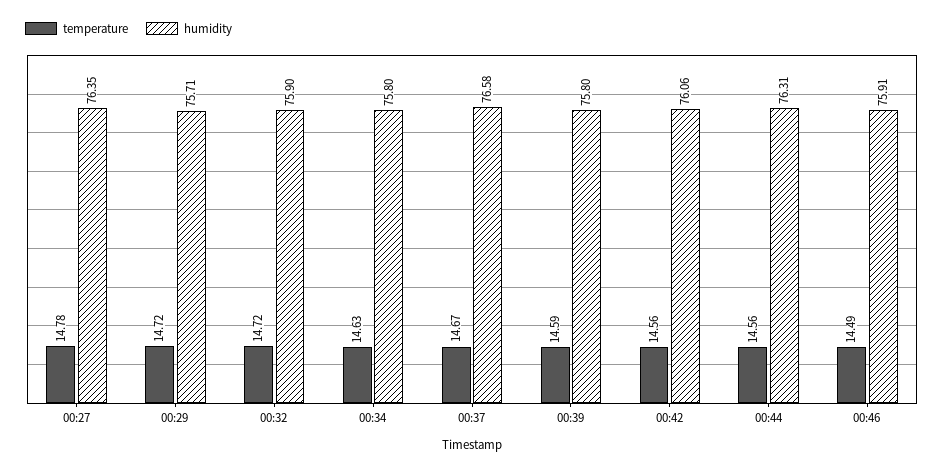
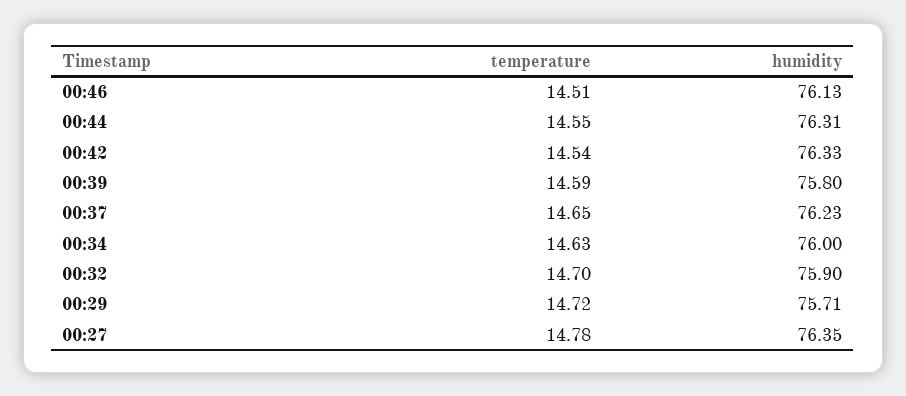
temperature, 00:32: 14.72 -> 14.7
humidity, 00:34: 75.8 -> 76
temperature, 00:37: 14.67 -> 14.65
humidity, 00:37: 76.58 -> 76.23
temperature, 00:42: 14.56 -> 14.54
humidity, 00:42: 76.06 -> 76.33
temperature, 00:44: 14.56 -> 14.55
temperature, 00:46: 14.49 -> 14.51
humidity, 00:46: 75.91 -> 76.13

